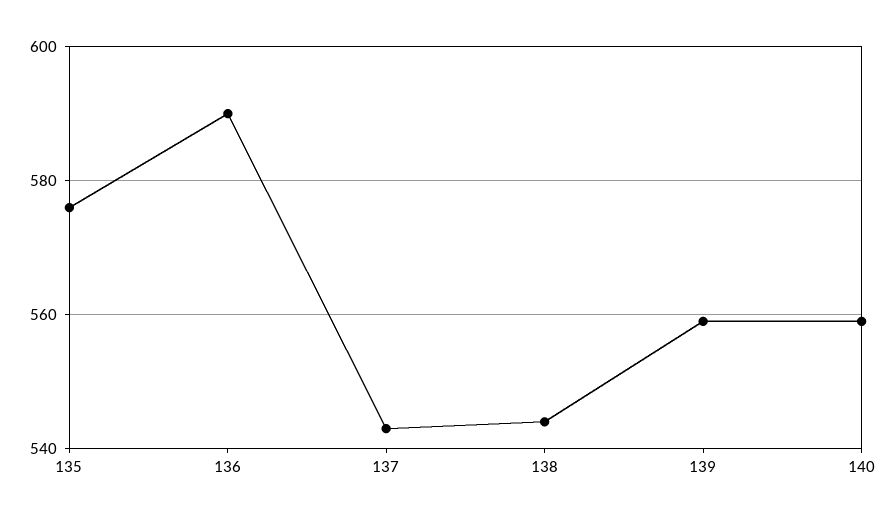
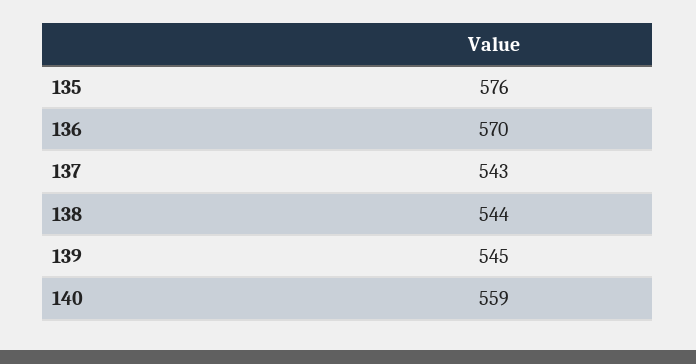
136: 590 -> 570
139: 560 -> 545

